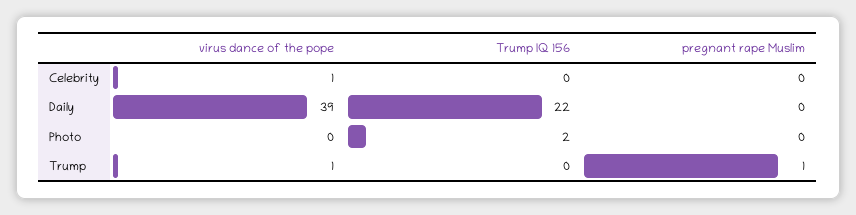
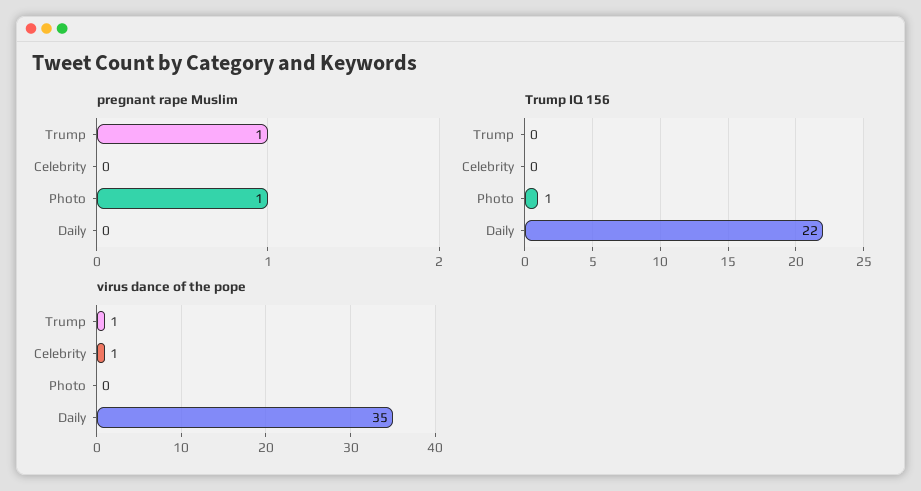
virus dance of the pope, Daily: 39 -> 35
Trump IQ 156, Photo: 2 -> 1
pregnant rape Muslim, Photo: 0 -> 1

